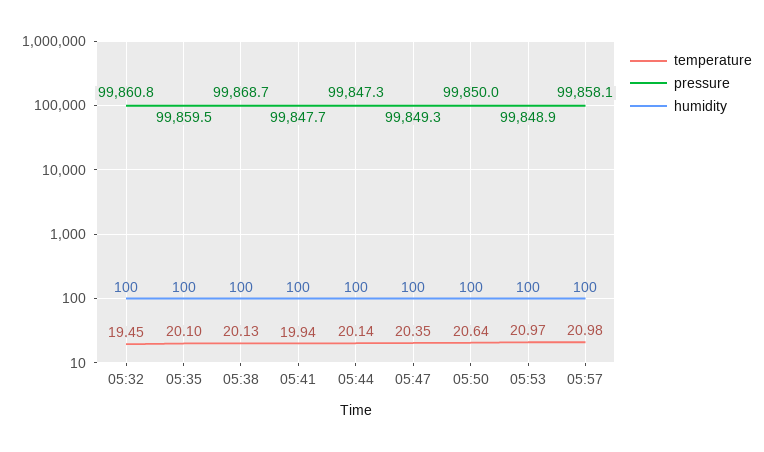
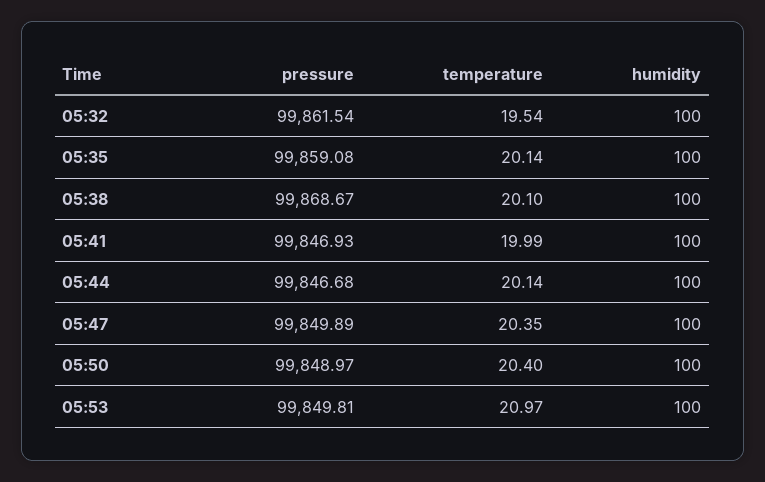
temperature, 05:32: 19.45 -> 19.54
pressure, 05:32: 99860.8 -> 99861.54
temperature, 05:35: 20.1 -> 20.14
pressure, 05:35: 99859.5 -> 99859.08
temperature, 05:38: 20.13 -> 20.1
temperature, 05:41: 19.94 -> 19.99
pressure, 05:41: 99847.7 -> 99846.93
pressure, 05:44: 99847.3 -> 99846.68
pressure, 05:47: 99849.3 -> 99849.89
temperature, 05:50: 20.64 -> 20.4
pressure, 05:50: 99850 -> 99848.97
pressure, 05:53: 99848.9 -> 99849.81
temperature, 05:57: 20.98 -> none
pressure, 05:57: 99858.1 -> none
humidity, 05:57: 100 -> none

